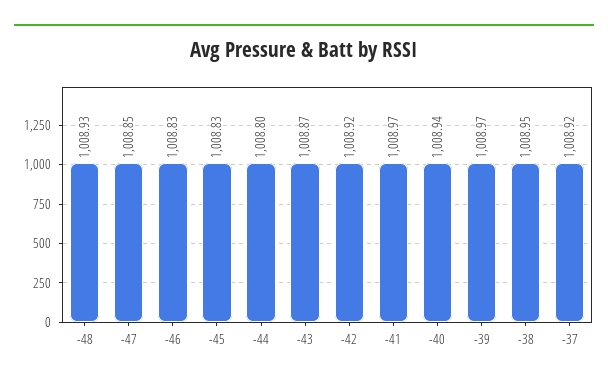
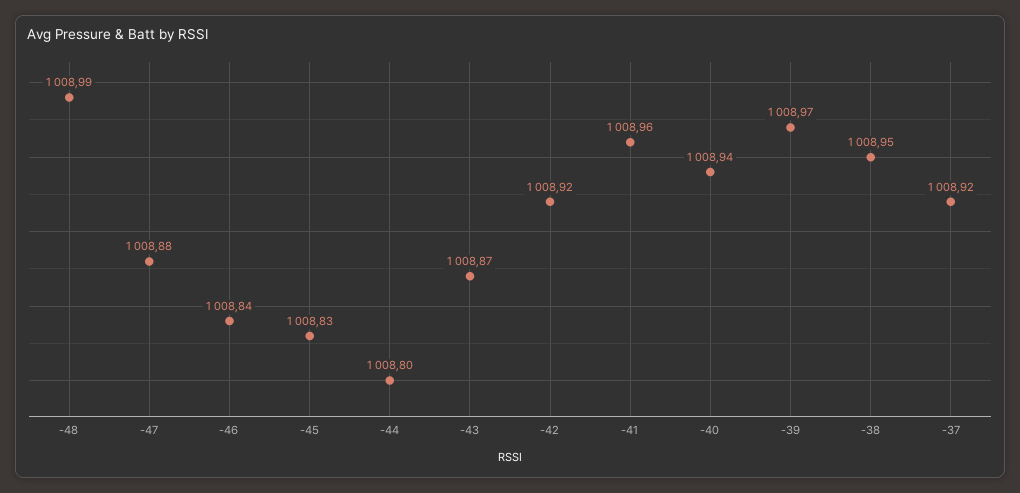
-48: 1008.93 -> 1008.99
-47: 1008.85 -> 1008.88
-46: 1008.83 -> 1008.84
-41: 1008.97 -> 1008.96

